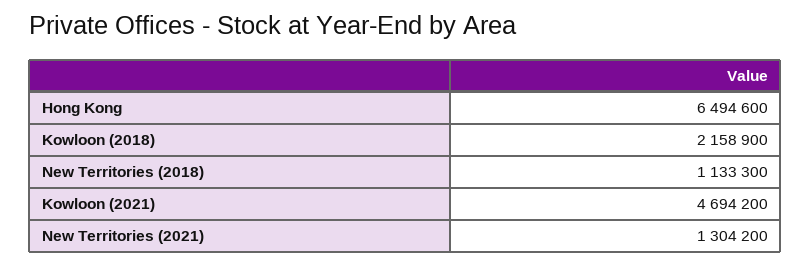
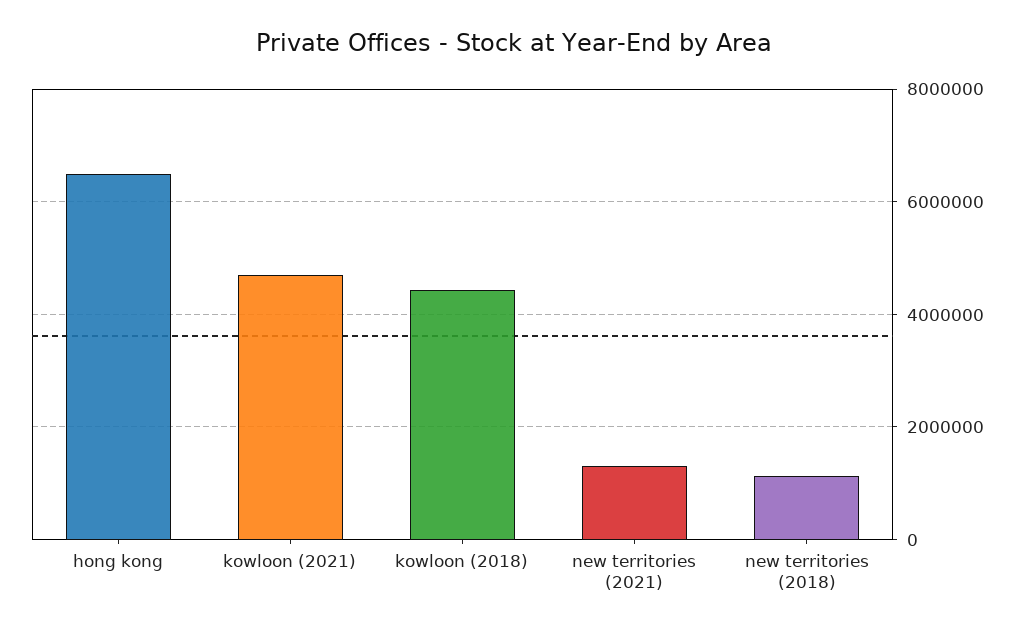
Kowloon (2018): 2158900 -> 4400000

